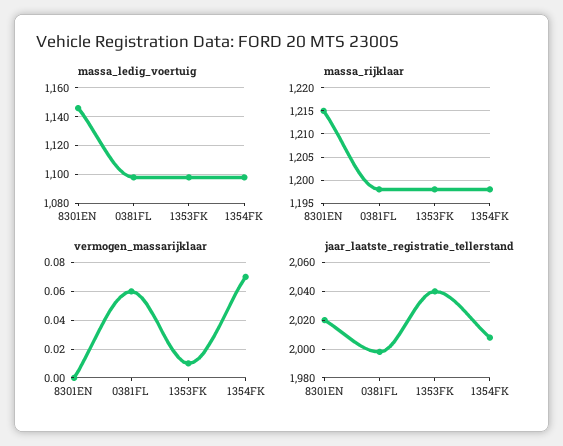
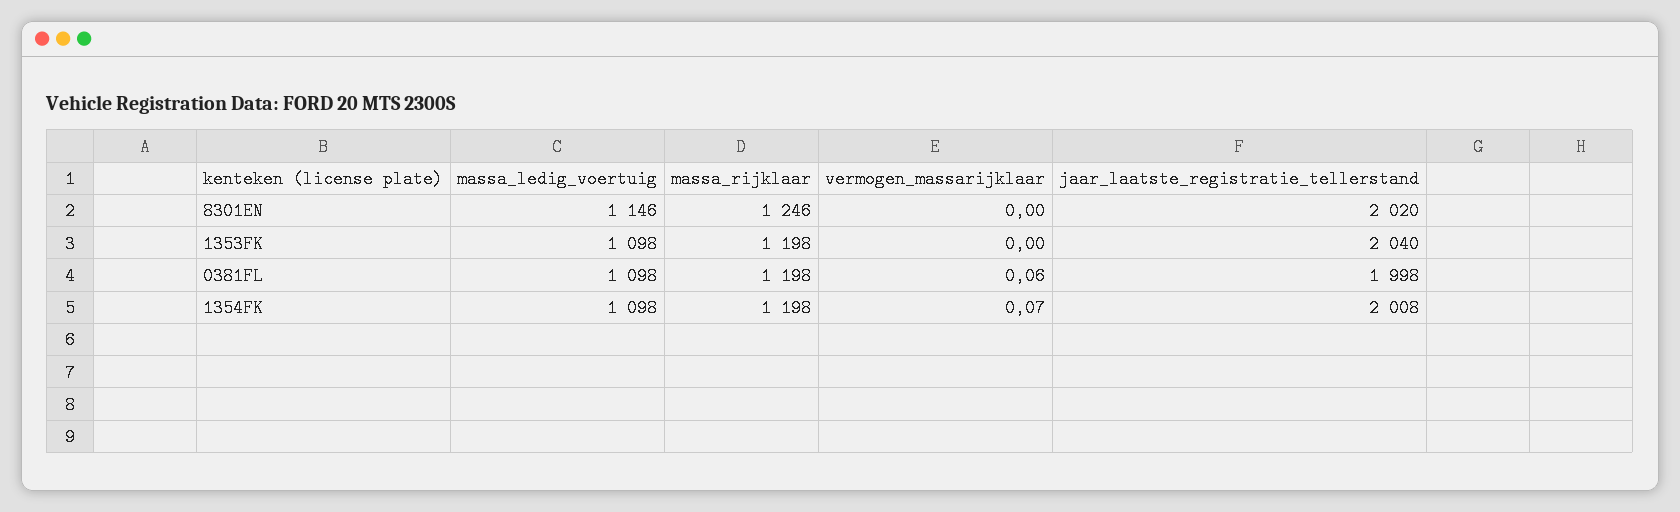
massa_rijklaar, 8301EN: 1215 -> 1246
vermogen_massarijklaar, 1353FK: 0.01 -> 0

